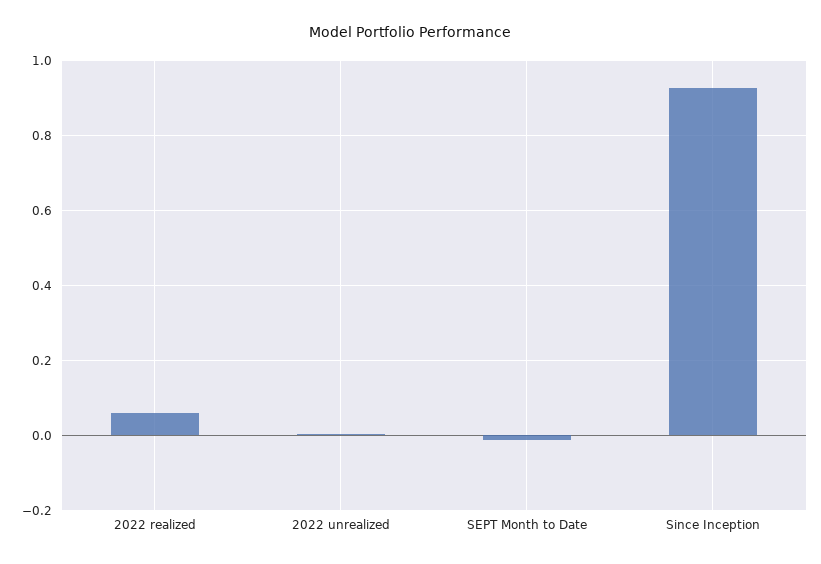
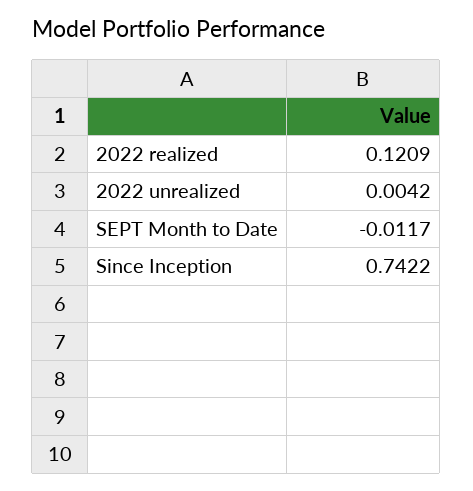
2022 realized: 0.06 -> 0.1209
Since Inception: 0.92 -> 0.7422

